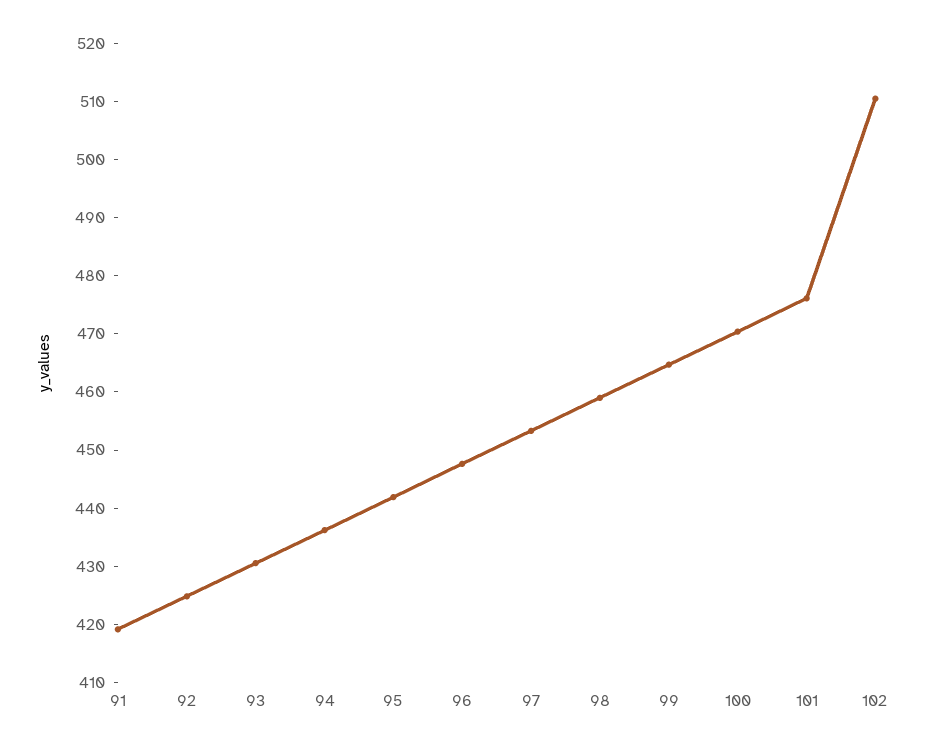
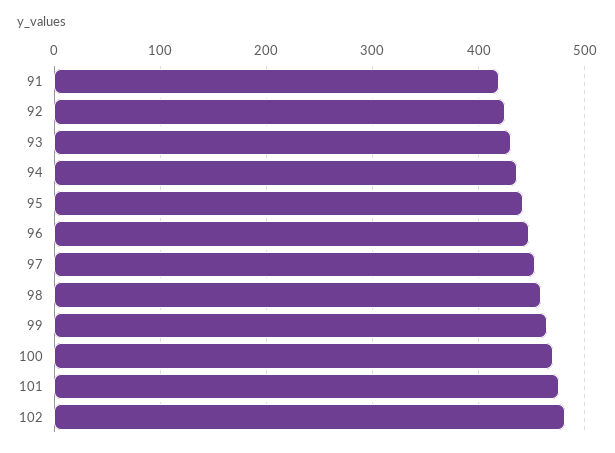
102: 510 -> 480

